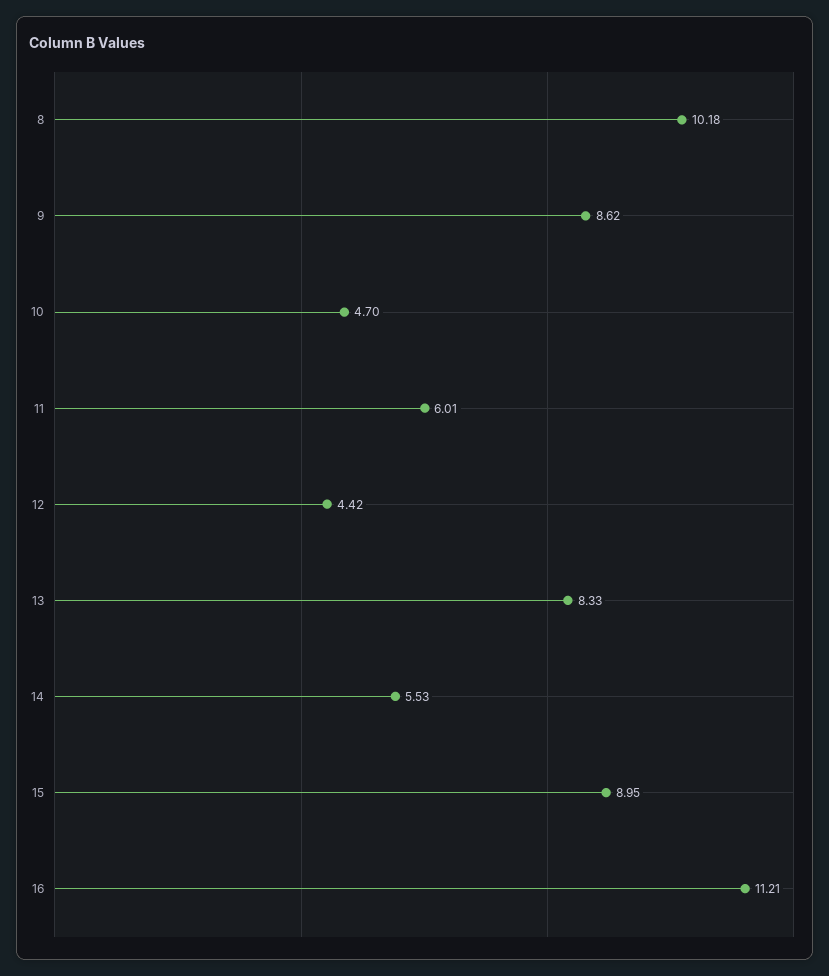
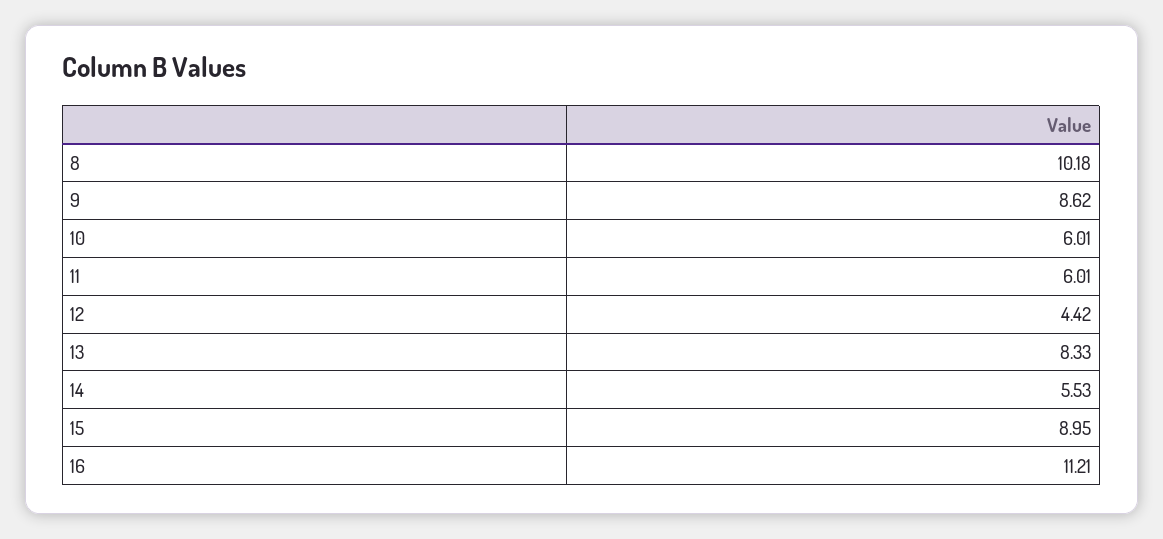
10: 4.7 -> 6.01

